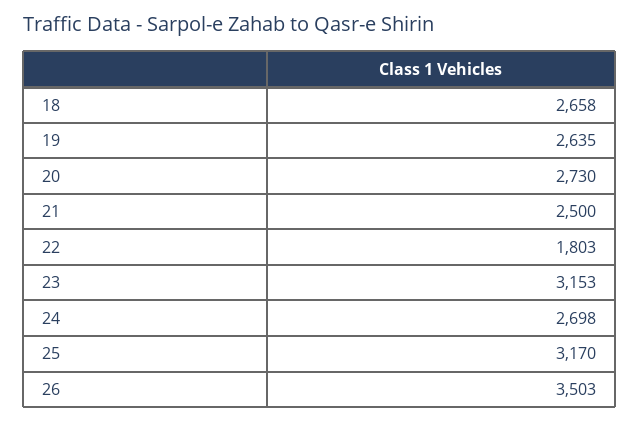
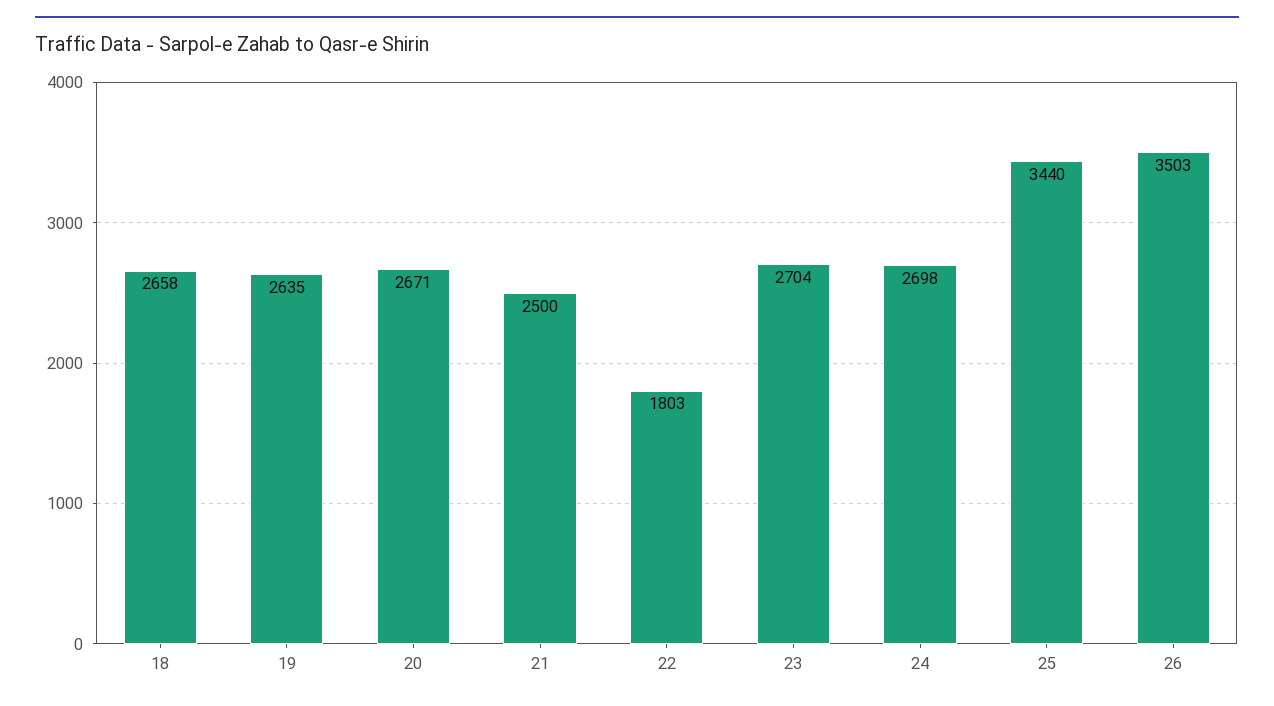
20: 2730 -> 2671
23: 3153 -> 2704
25: 3170 -> 3440

